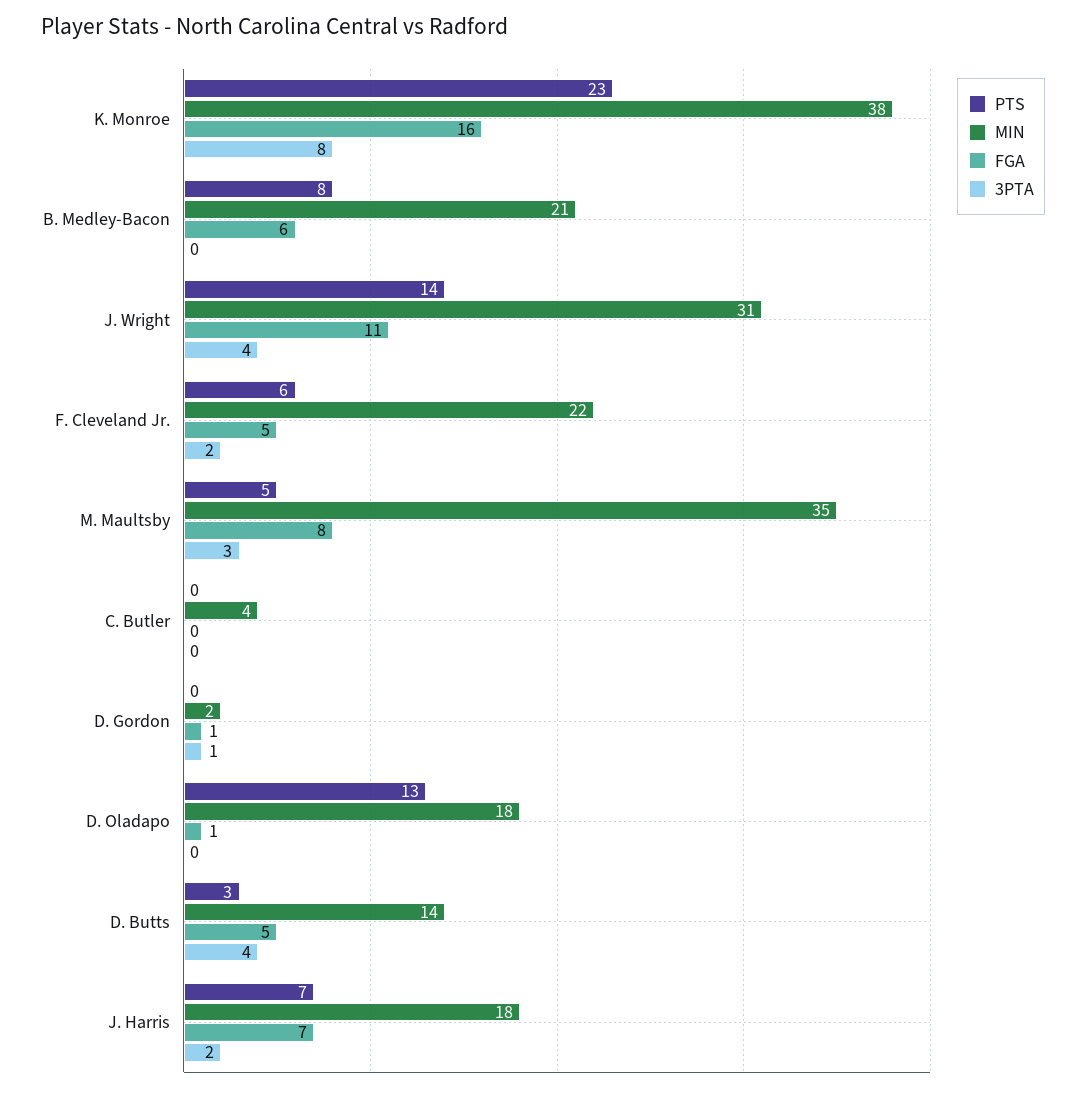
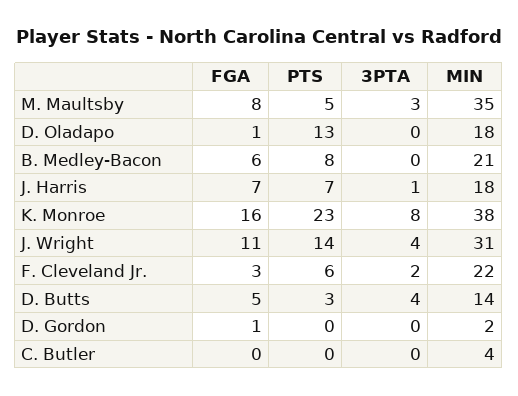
FGA, F. Cleveland Jr.: 5 -> 3
3PTA, D. Gordon: 1 -> 0
3PTA, J. Harris: 2 -> 1

